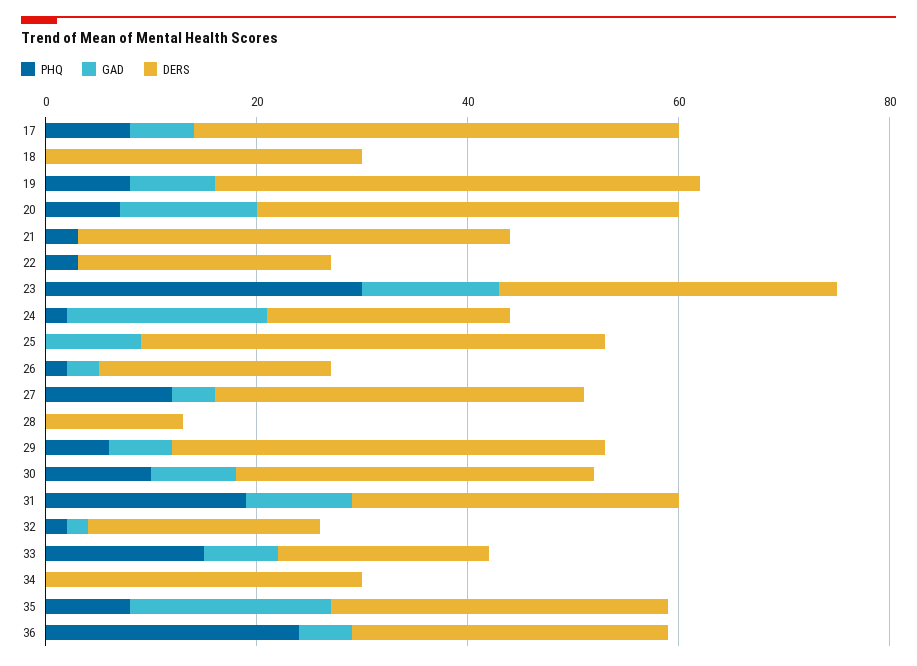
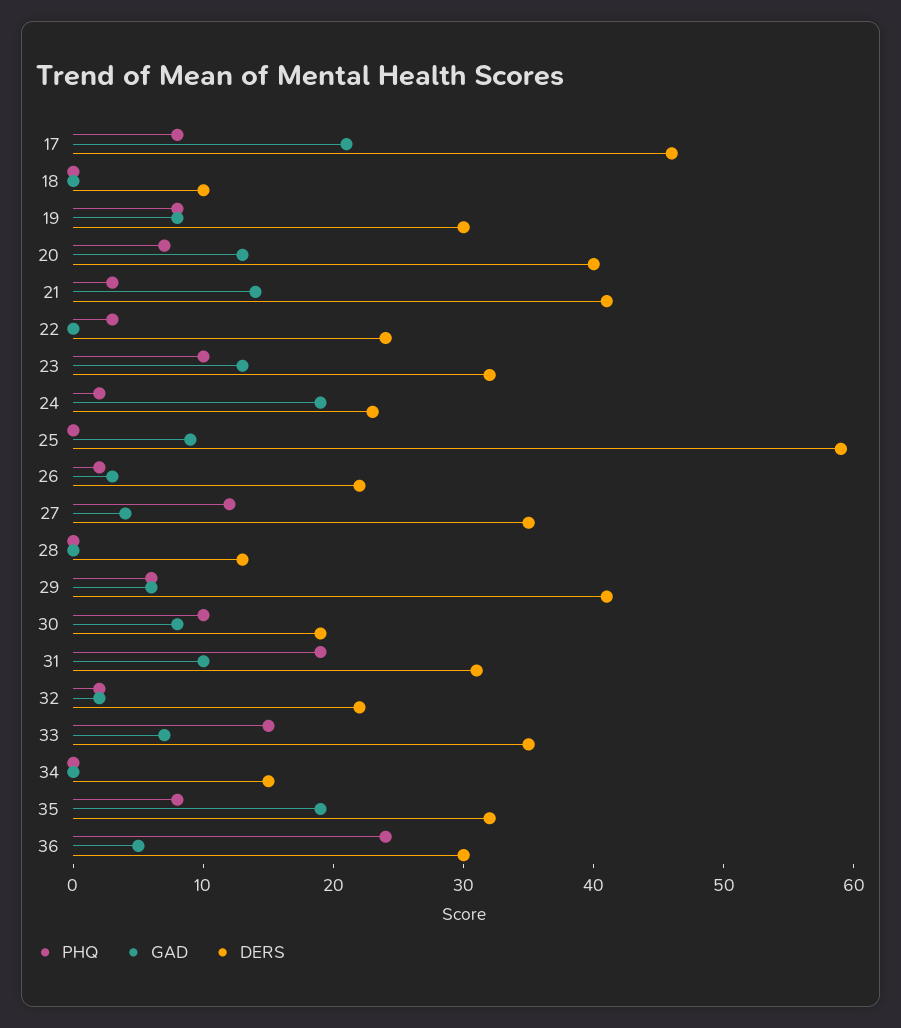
GAD, 17: 5 -> 21
DERS, 18: 30 -> 10
DERS, 19: 45 -> 30
GAD, 21: 0 -> 14
PHQ, 23: 30 -> 10
DERS, 25: 45 -> 59
DERS, 30: 35 -> 19
DERS, 33: 20 -> 35
DERS, 34: 30 -> 15

